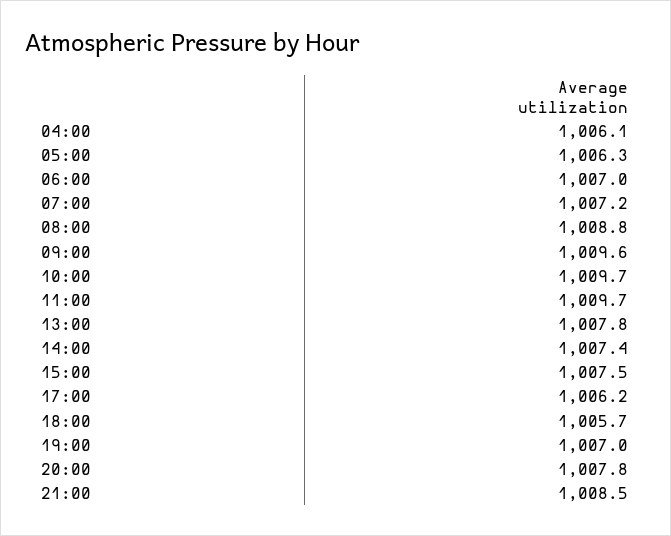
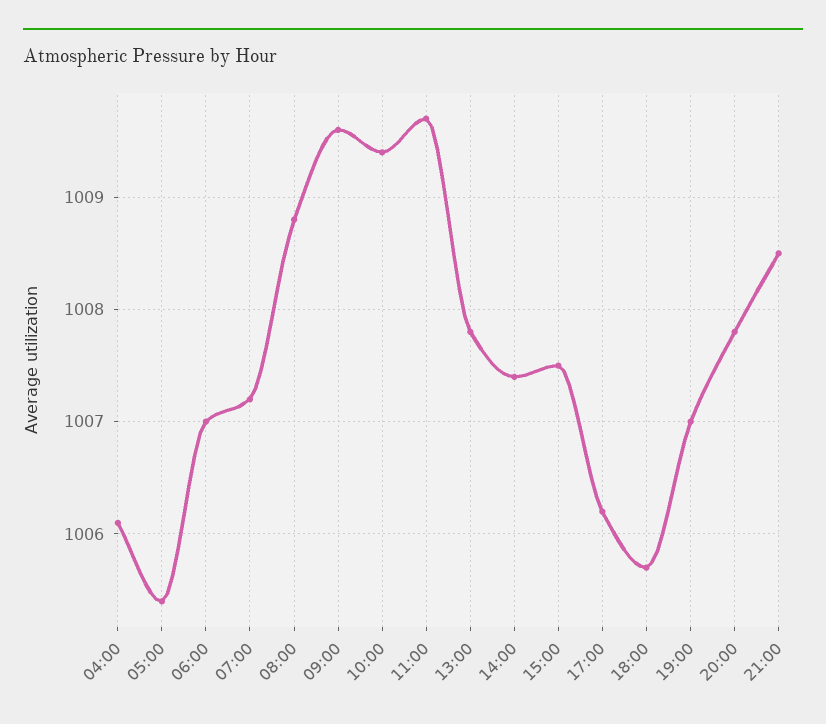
05:00: 1006.3 -> 1005.4
10:00: 1009.7 -> 1009.4

